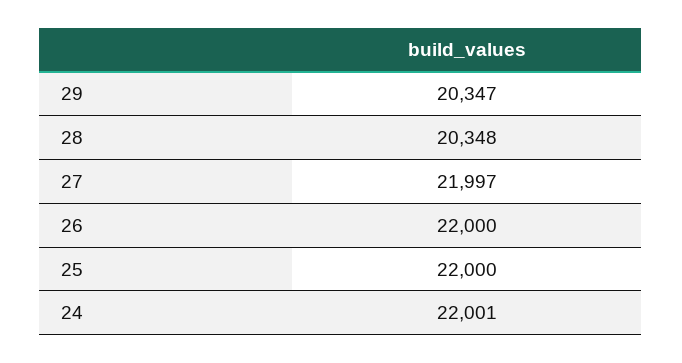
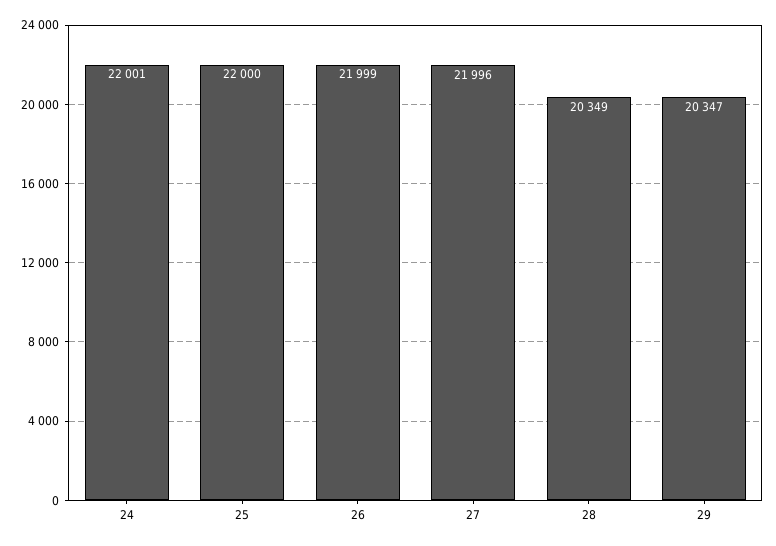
28: 20348 -> 20349
27: 21997 -> 21996
26: 22000 -> 21999

